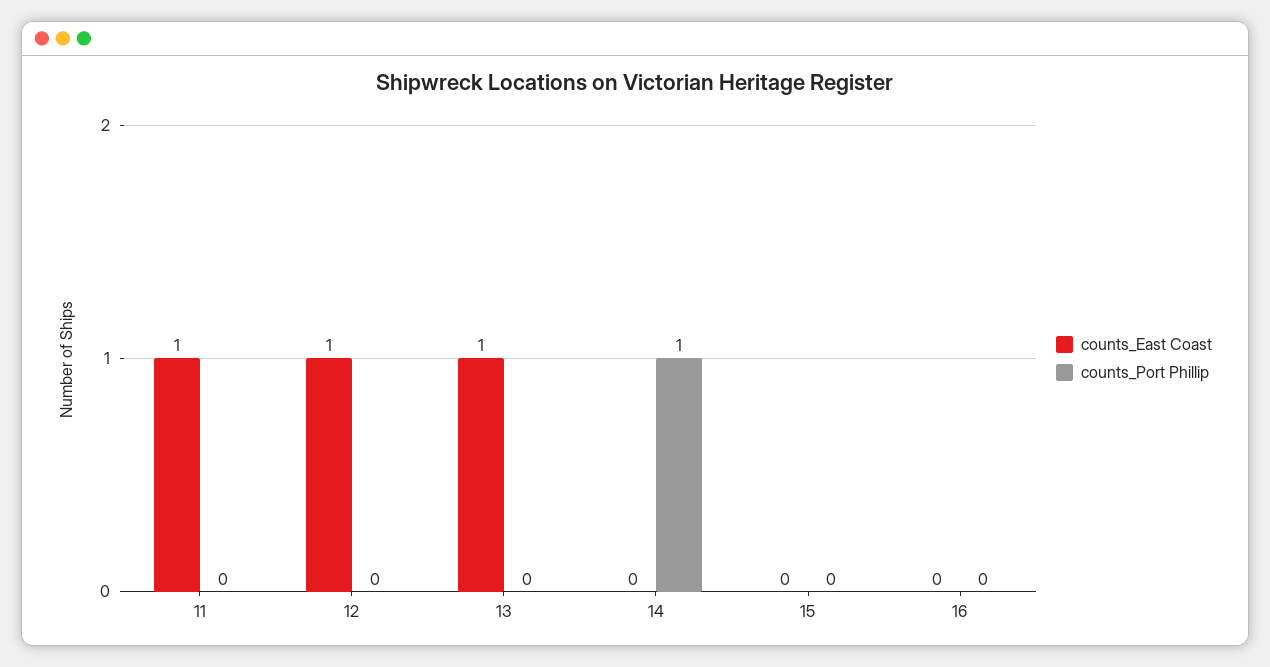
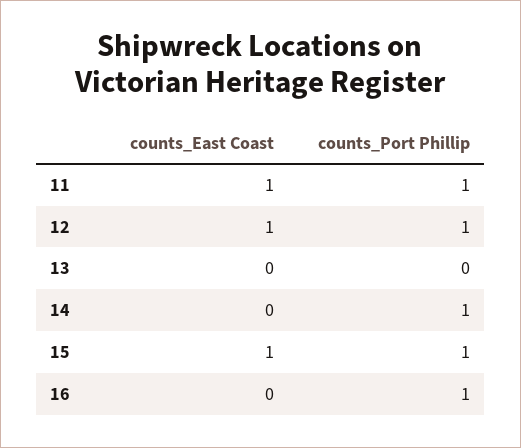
counts_Port Phillip, 11: 0 -> 1
counts_Port Phillip, 12: 0 -> 1
counts_East Coast, 13: 1 -> 0
counts_East Coast, 15: 0 -> 1
counts_Port Phillip, 15: 0 -> 1
counts_Port Phillip, 16: 0 -> 1

